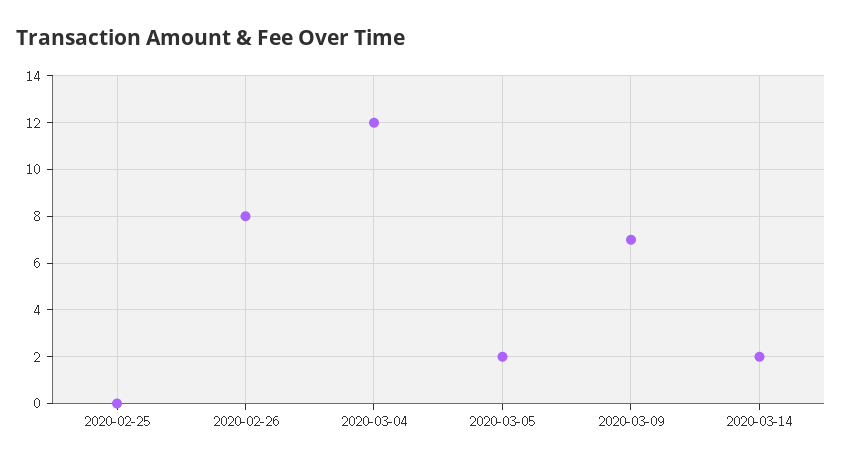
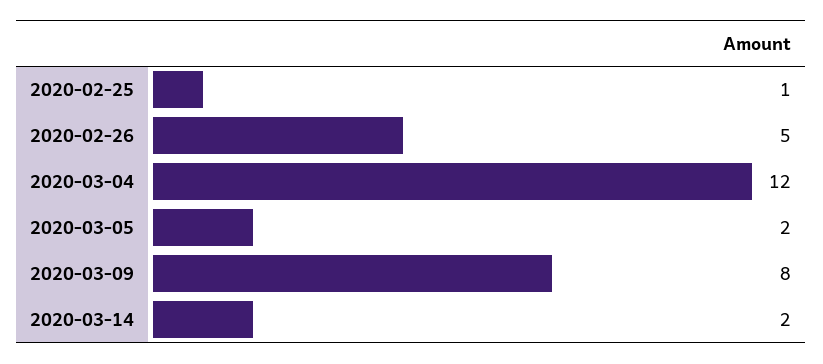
2020-02-25: 0 -> 1
2020-02-26: 8 -> 5
2020-03-09: 7 -> 8

